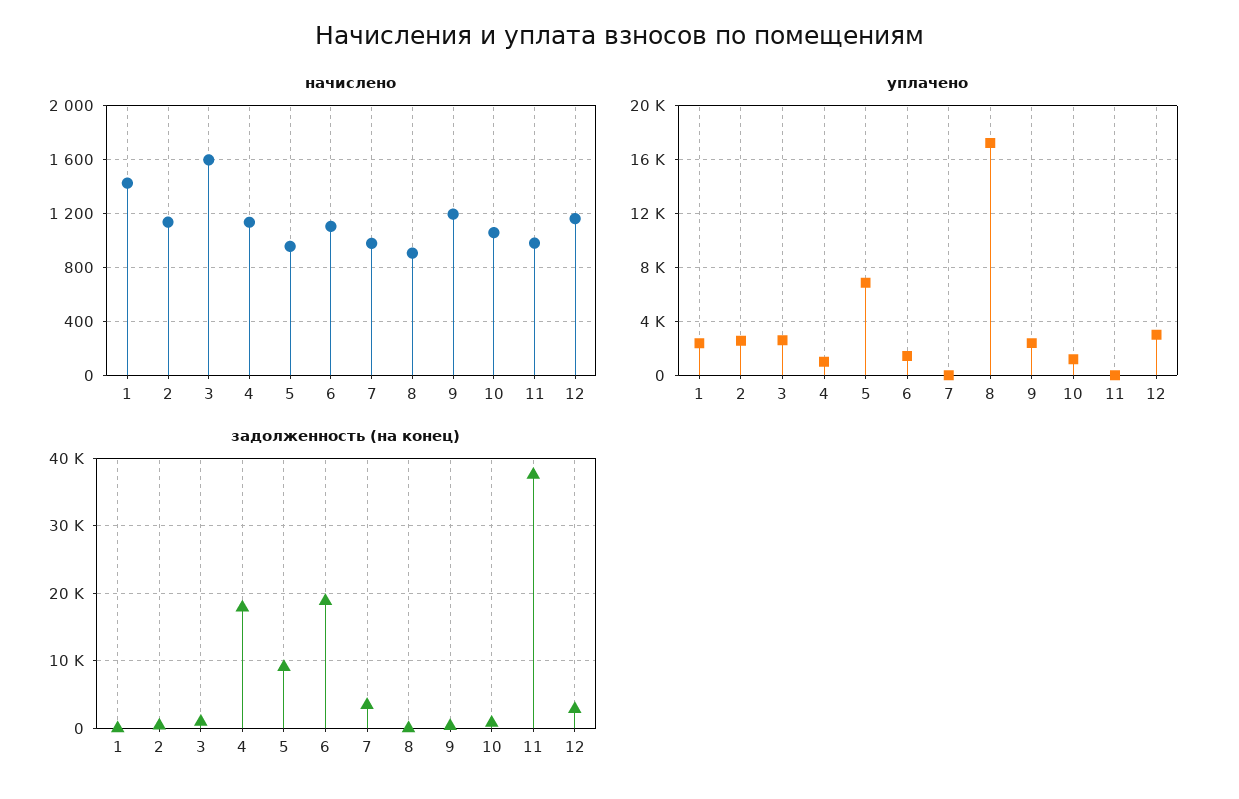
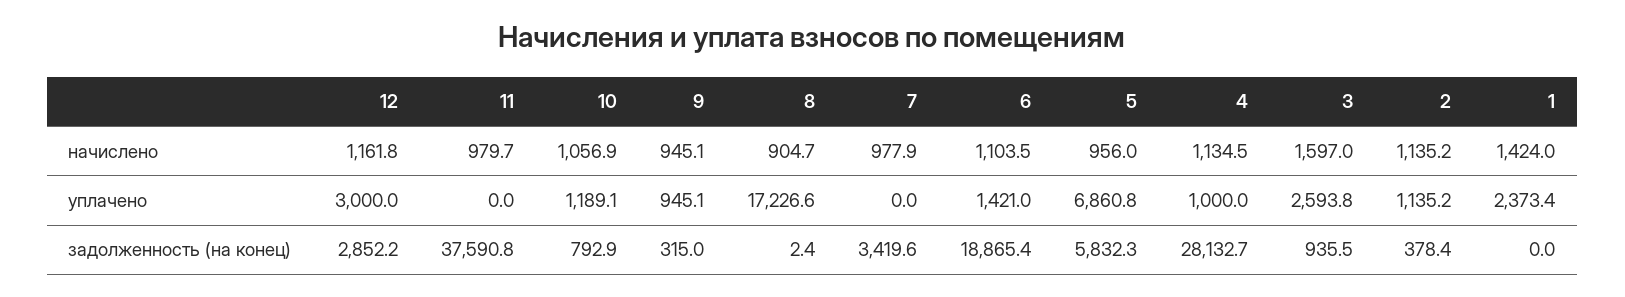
начислено, 9: 1200 -> 945.1
уплачено, 2: 2500 -> 1135.2
уплачено, 9: 2500 -> 945.1
задолженность (на конец), 4: 18000 -> 28132.7
задолженность (на конец), 5: 9000 -> 5832.3

